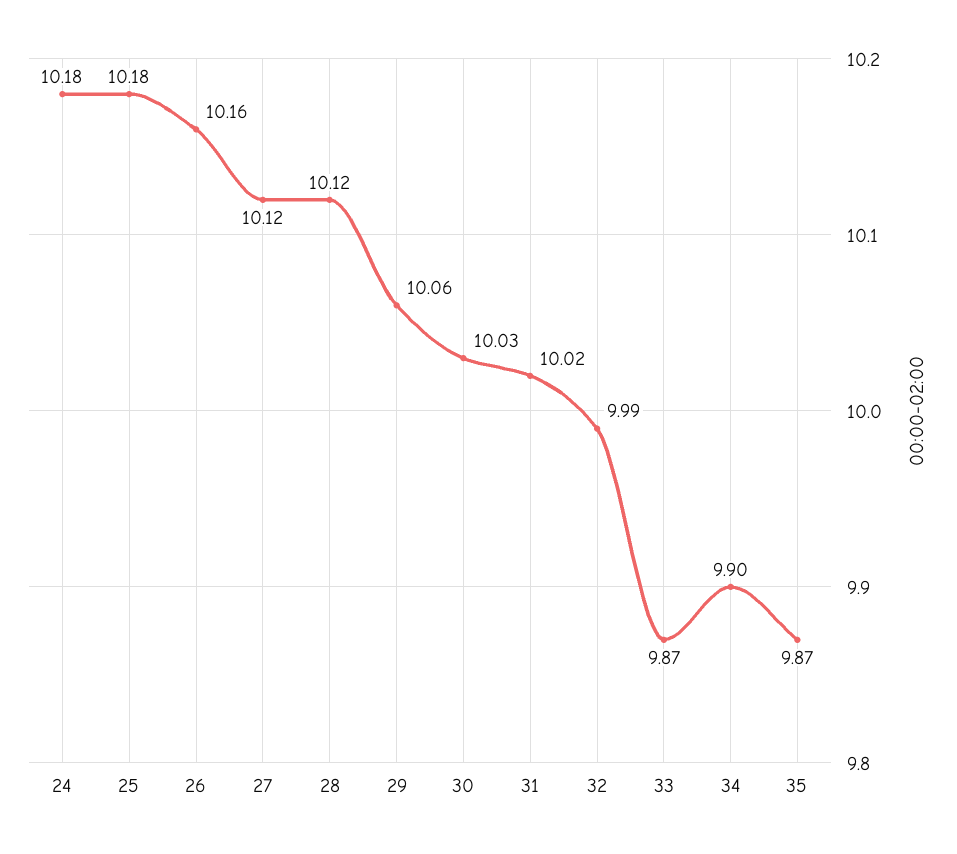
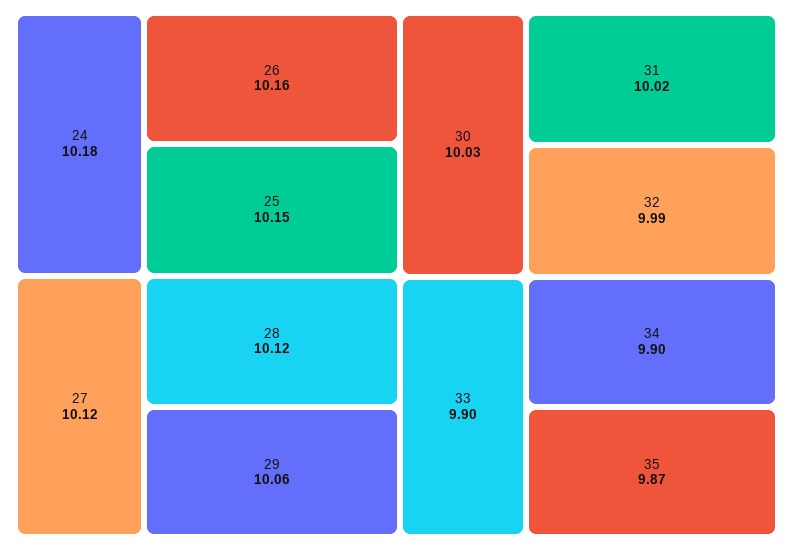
25: 10.18 -> 10.15
33: 9.87 -> 9.9

